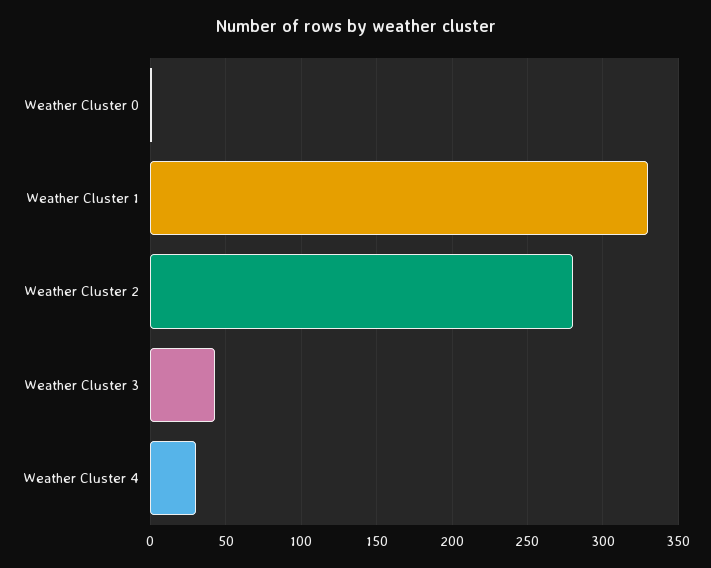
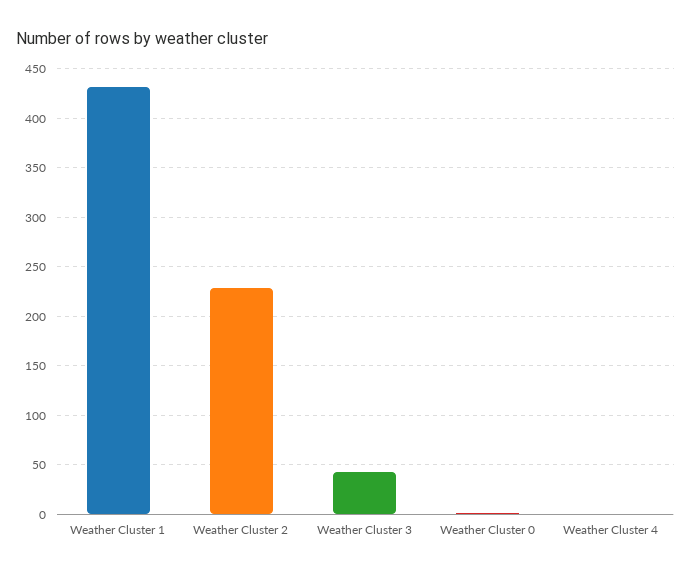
Weather Cluster 1: 330 -> 430
Weather Cluster 2: 280 -> 230
Weather Cluster 4: 30 -> 0

